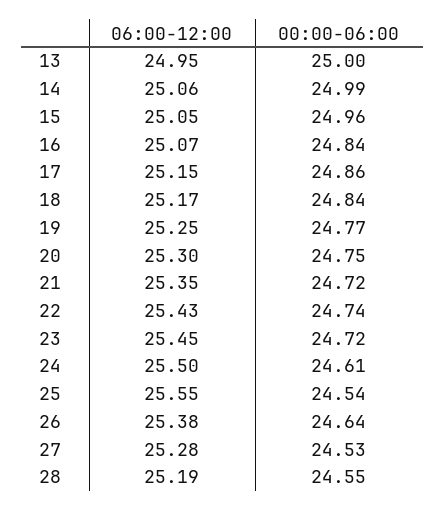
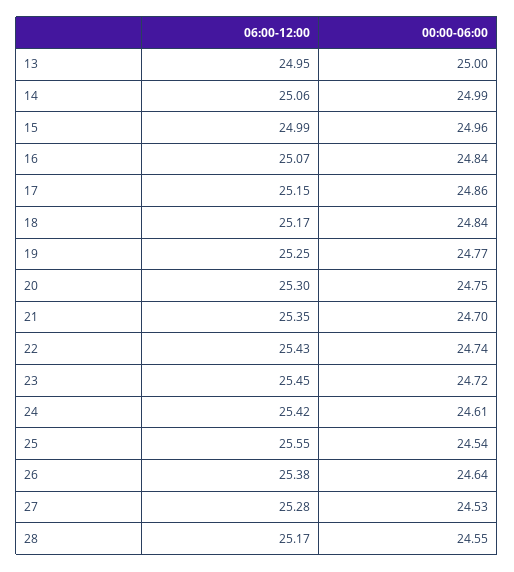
06:00-12:00, 15: 25.05 -> 24.99
00:00-06:00, 21: 24.72 -> 24.7
06:00-12:00, 24: 25.5 -> 25.42
06:00-12:00, 28: 25.19 -> 25.17

